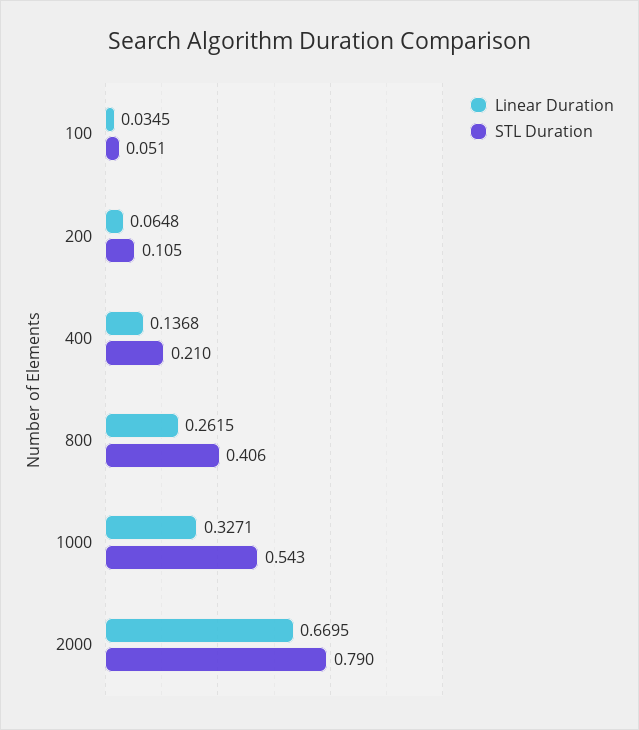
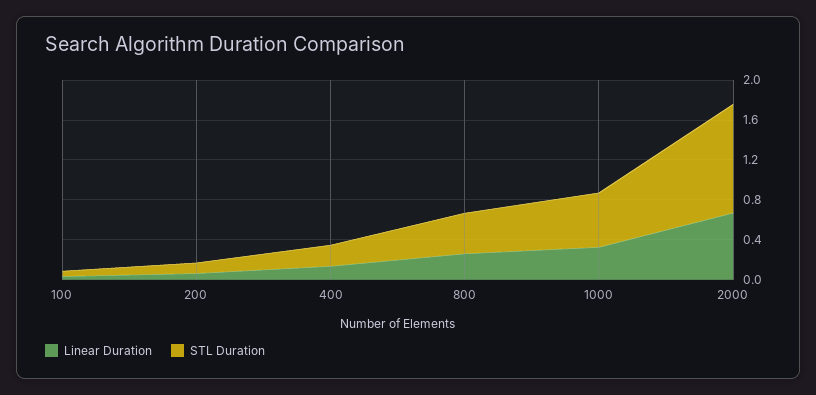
STL Duration, 2000: 0.79 -> 1.1

